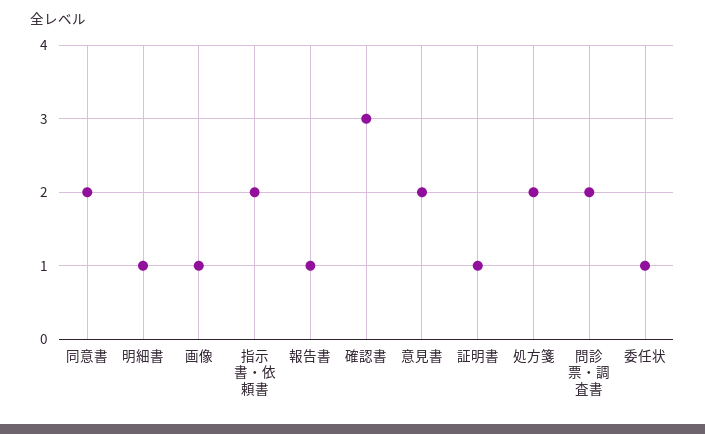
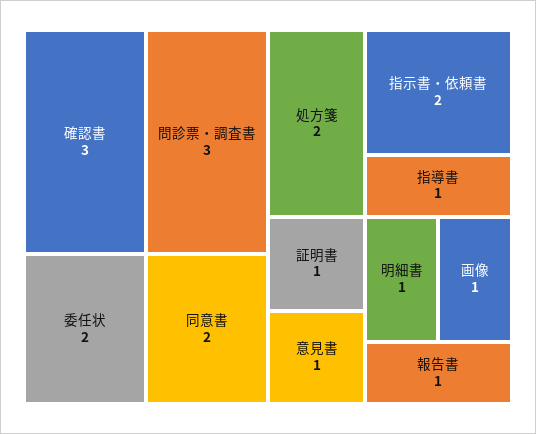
意見書: 2 -> 1
問診票・調査書: 2 -> 3
委任状: 1 -> 2
指導書: none -> 1

